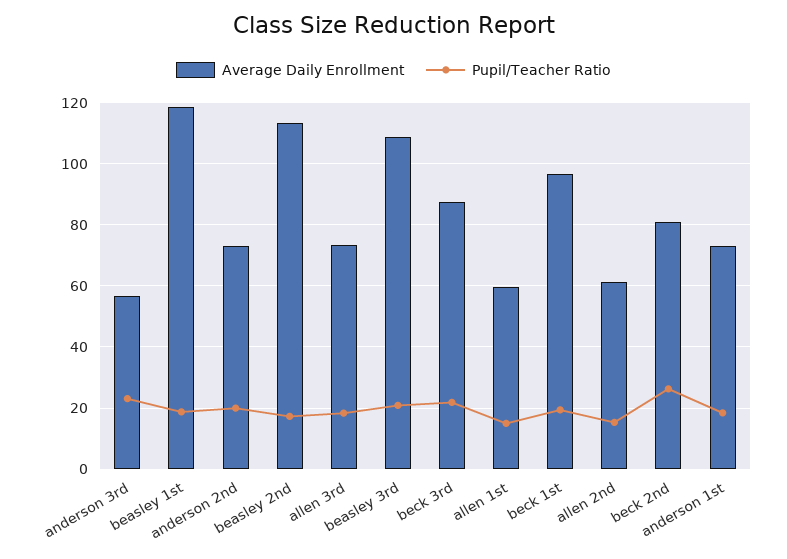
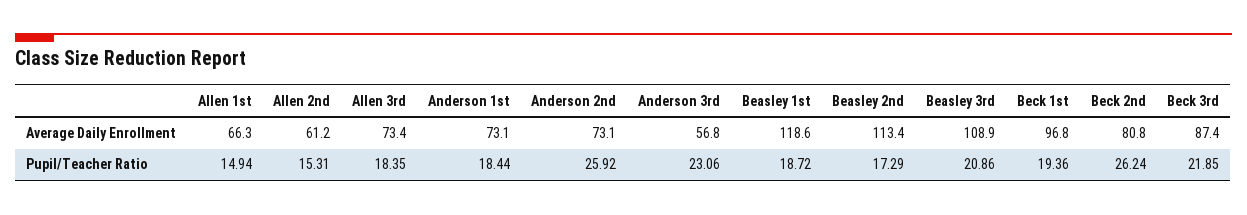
Pupil/Teacher Ratio, anderson 2nd: 20 -> 25.92
Average Daily Enrollment, allen 1st: 60 -> 66.3

